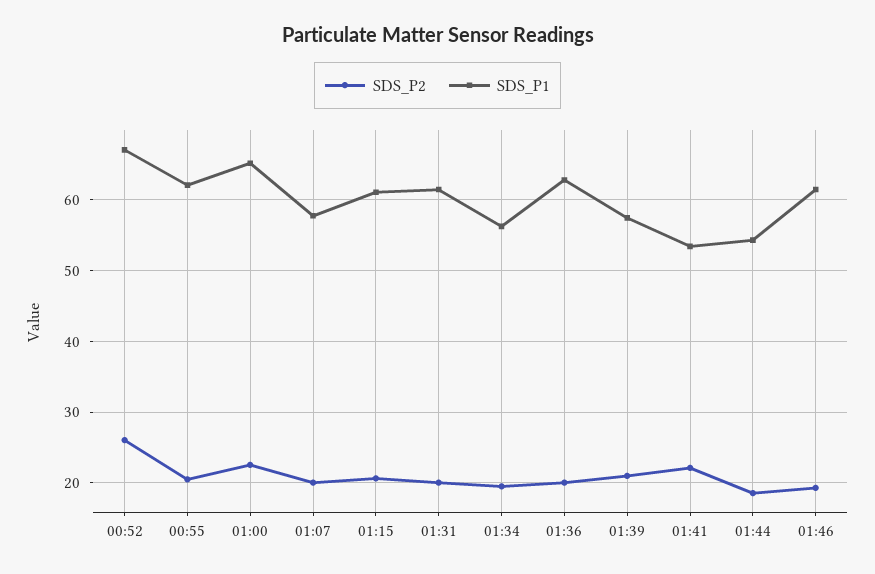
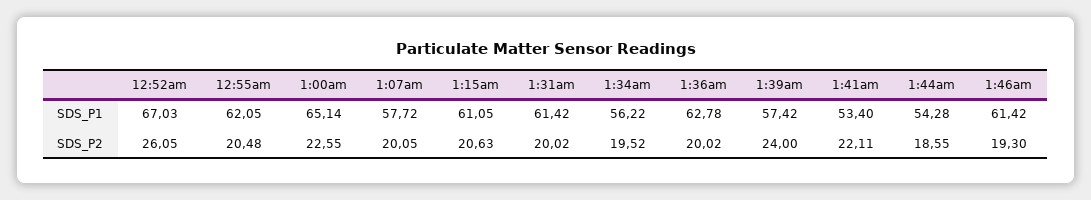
SDS_P2, 01:39: 21 -> 24

